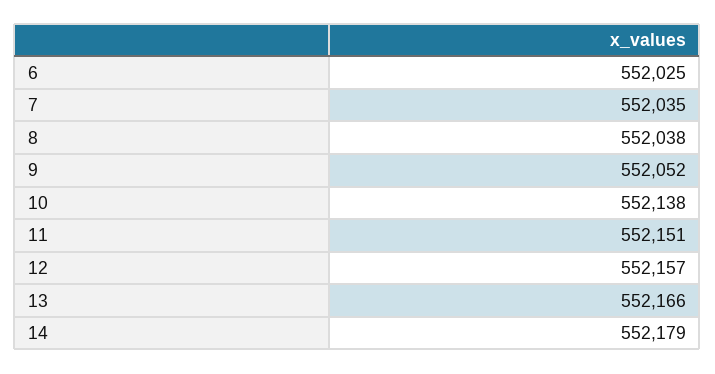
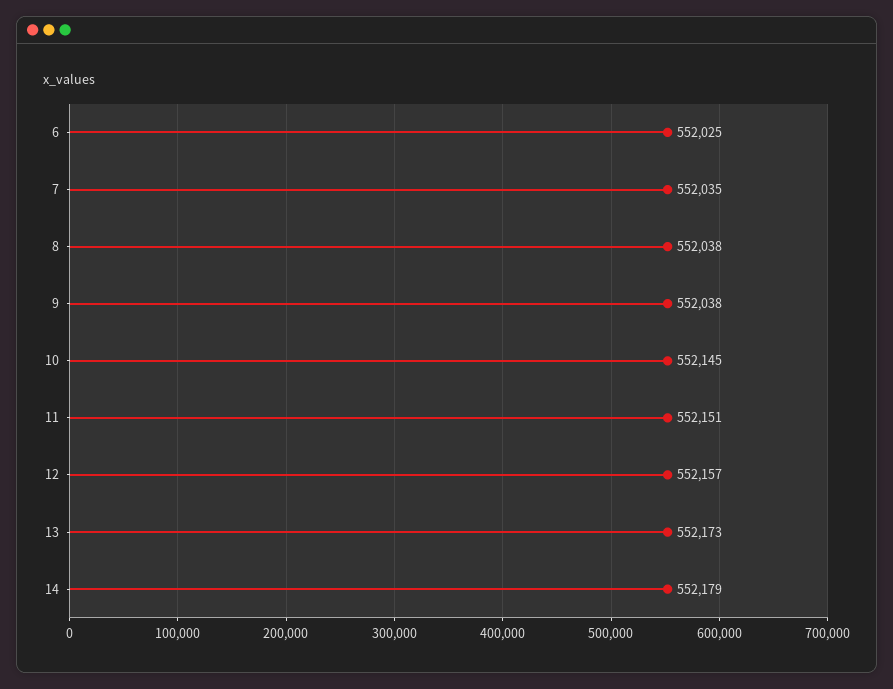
9: 552052 -> 552038
10: 552138 -> 552145
13: 552166 -> 552173

